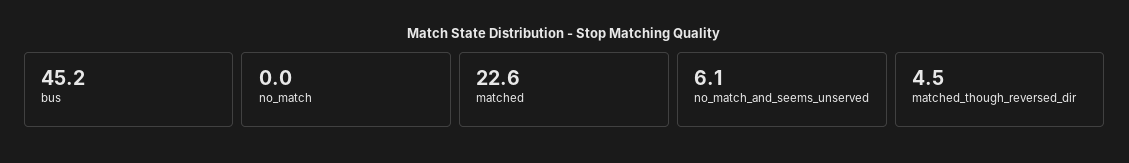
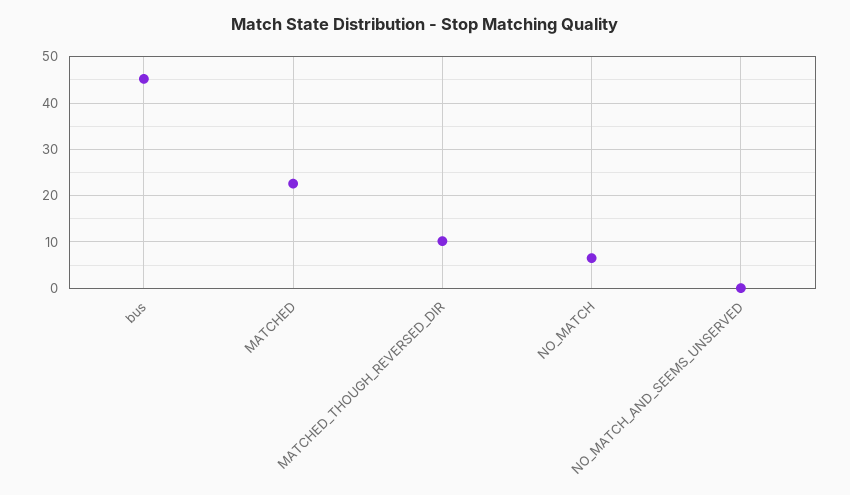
no_match: 0 -> 6
no_match_and_seems_unserved: 6.1 -> 0
matched_though_reversed_dir: 4.5 -> 10

